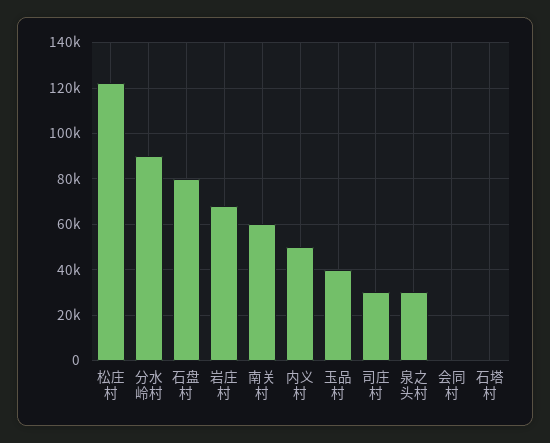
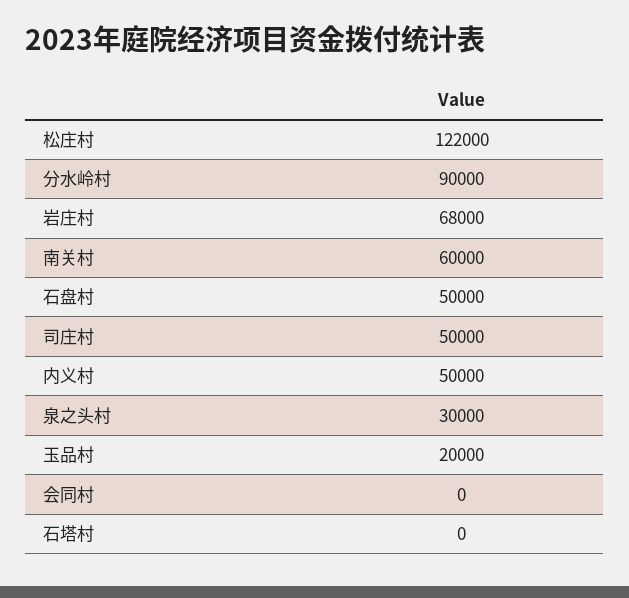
石盘村: 80000 -> 50000
玉品村: 40000 -> 20000
司庄村: 30000 -> 50000

